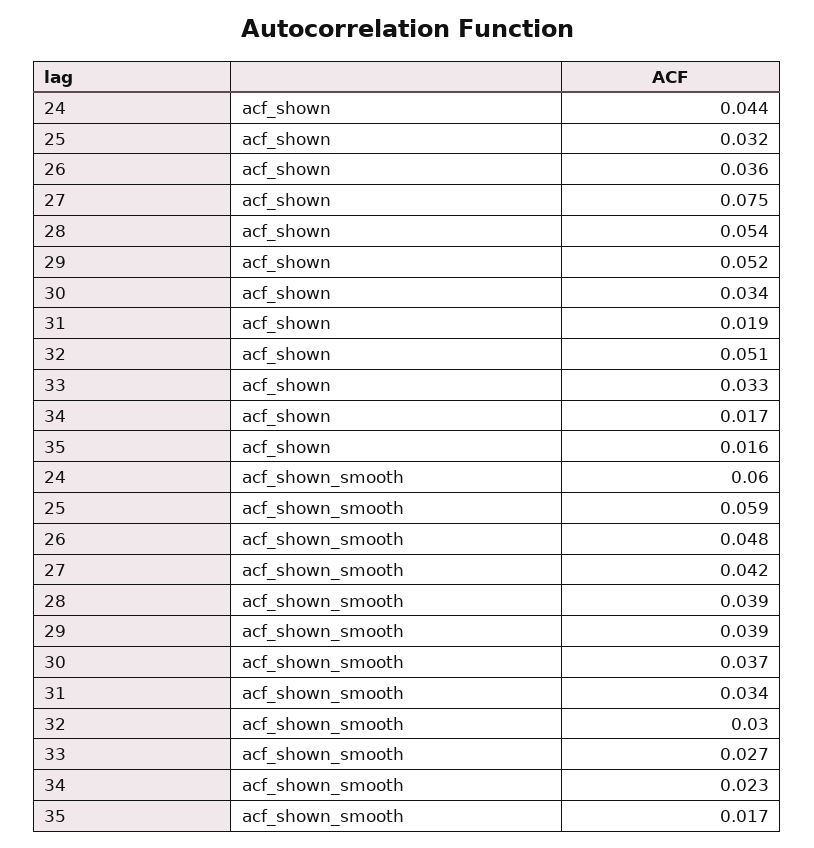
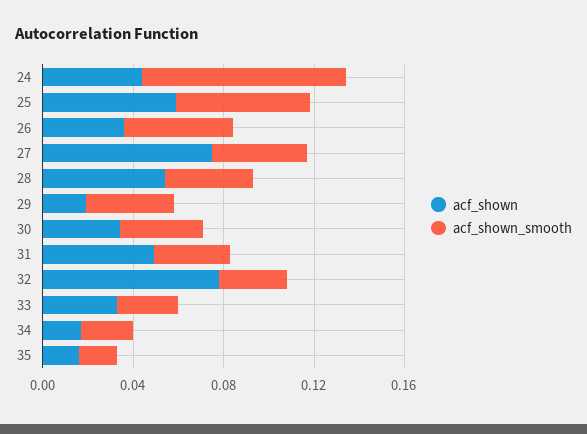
acf_shown, 25: 0.032 -> 0.06
acf_shown, 29: 0.052 -> 0.02
acf_shown, 31: 0.019 -> 0.05
acf_shown, 32: 0.051 -> 0.08
acf_shown_smooth, 24: 0.06 -> 0.09

